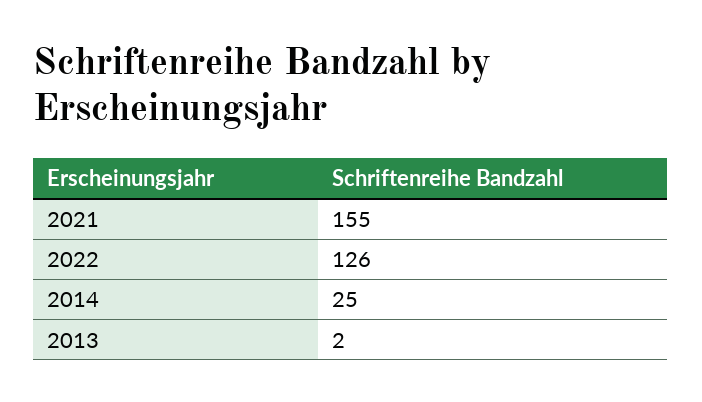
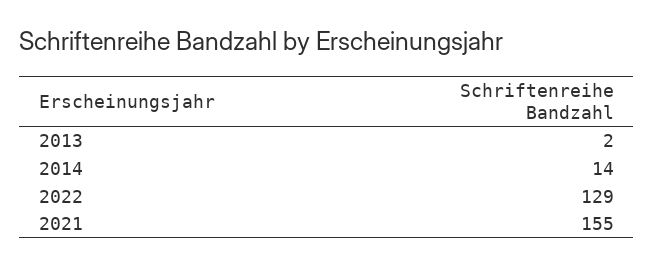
2022: 126 -> 129
2014: 25 -> 14

